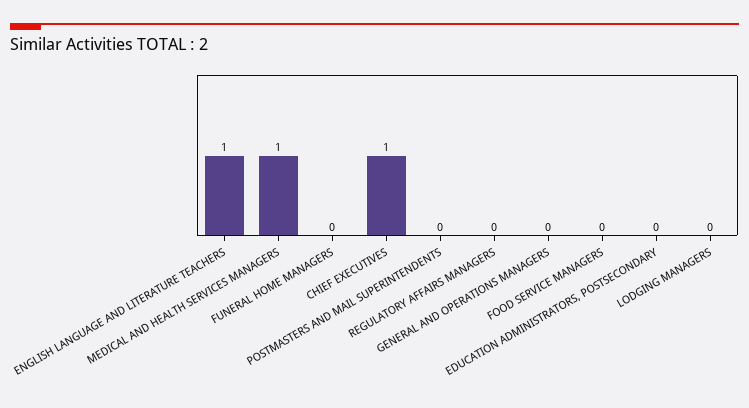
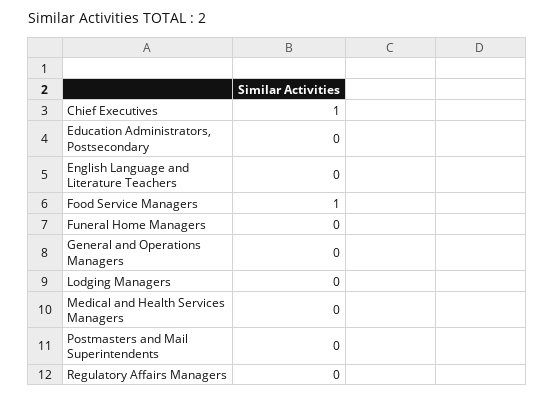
ENGLISH LANGUAGE AND LITERATURE TEACHERS: 1 -> 0
MEDICAL AND HEALTH SERVICES MANAGERS: 1 -> 0
FOOD SERVICE MANAGERS: 0 -> 1

